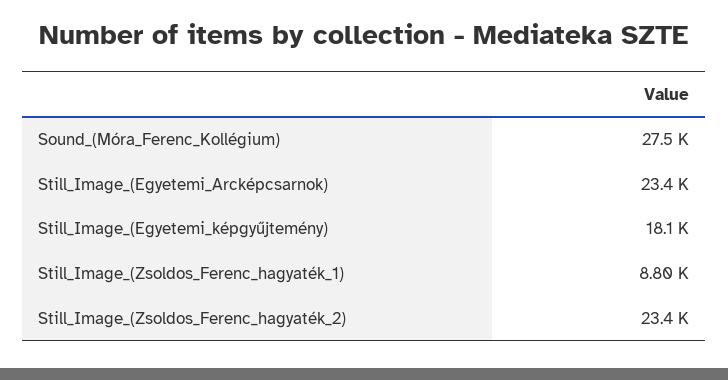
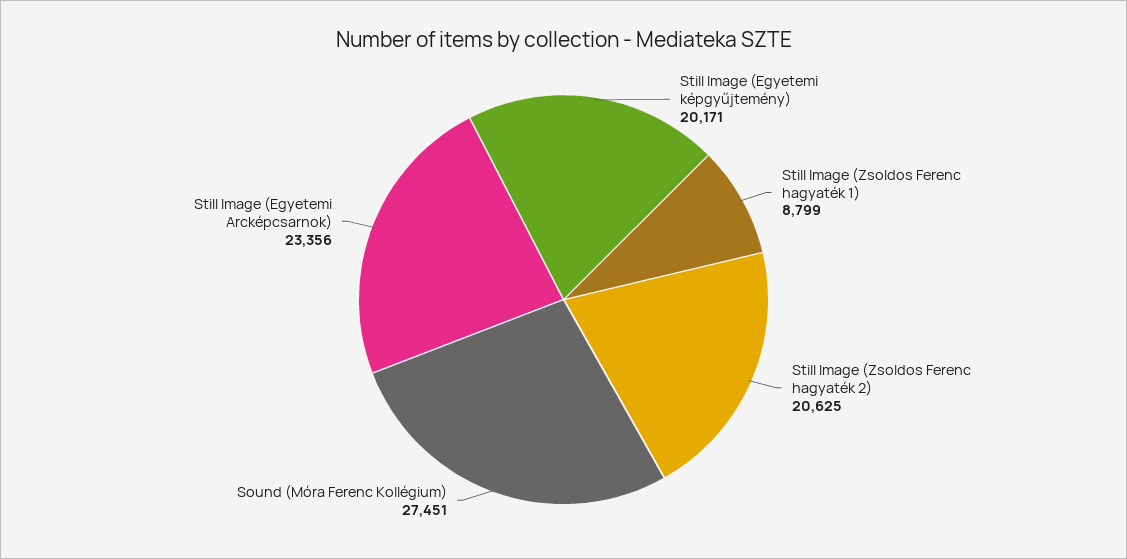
Still_Image_(Egyetemi_képgyűjtemény): 18100 -> 20171
Still_Image_(Zsoldos_Ferenc_hagyaték_2): 23400 -> 20625

